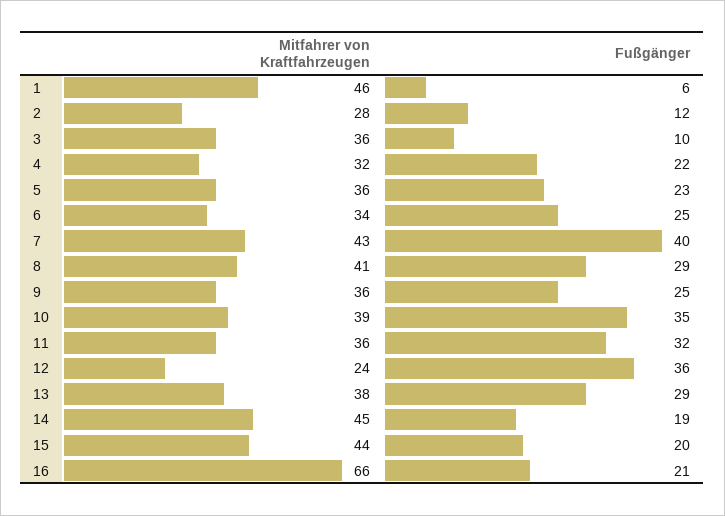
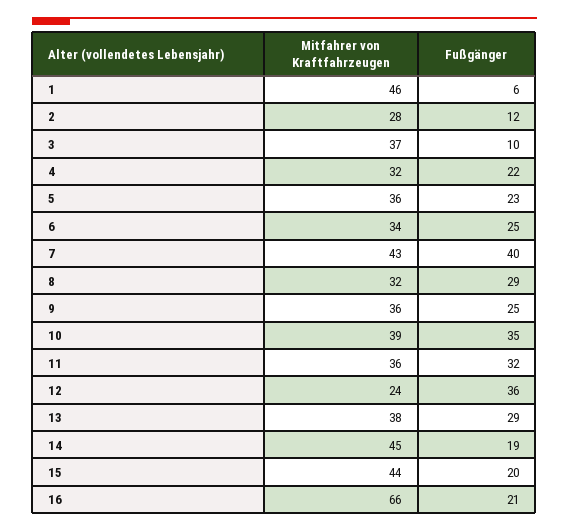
Mitfahrer von Kraftfahrzeugen, 3: 36 -> 37
Mitfahrer von Kraftfahrzeugen, 8: 41 -> 32

